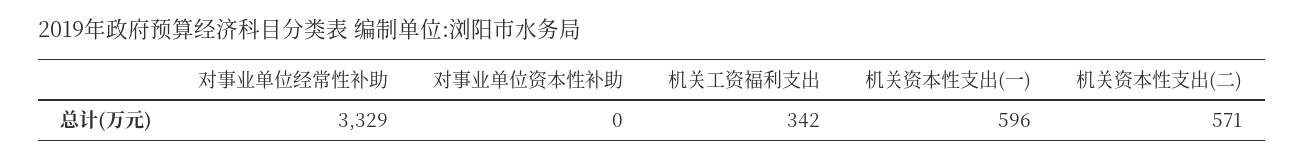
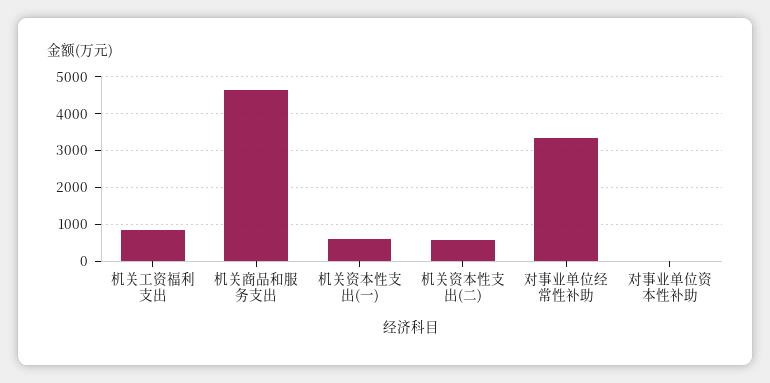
机关工资福利支出: 342 -> 800
机关商品和服务支出: none -> 4600

